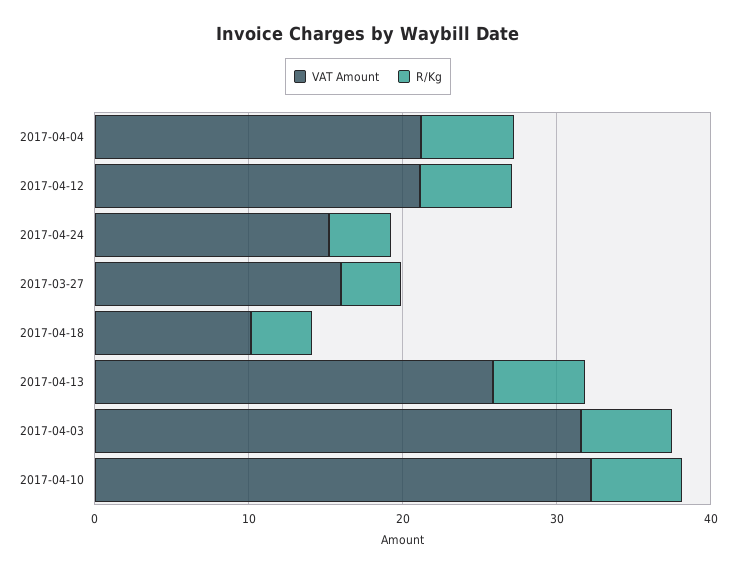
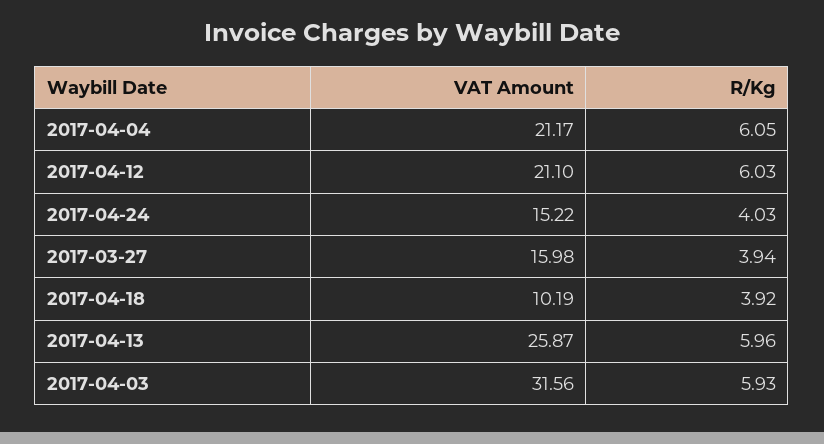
VAT Amount, 2017-04-10: 32 -> none
R/Kg, 2017-04-10: 6 -> none

